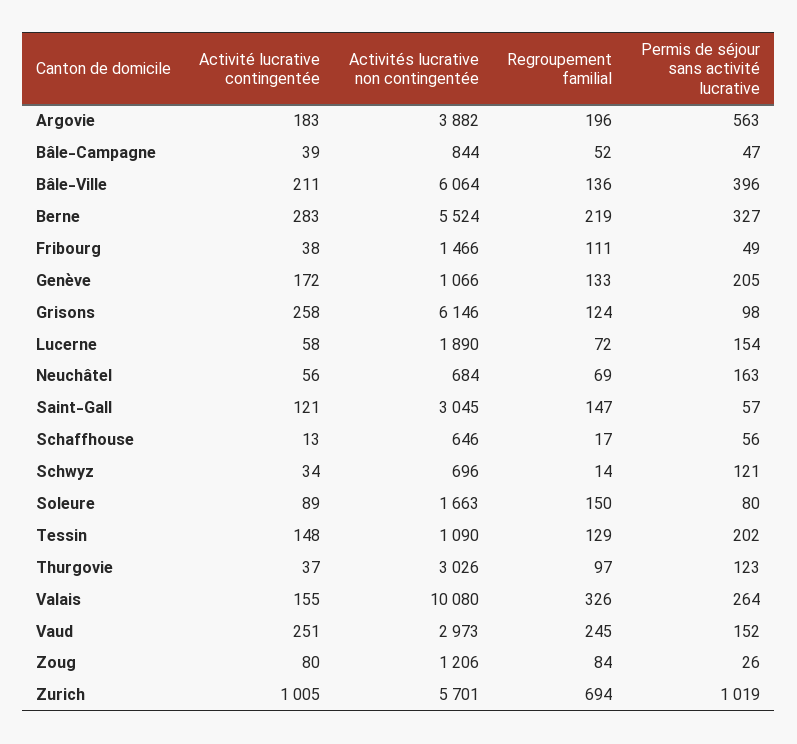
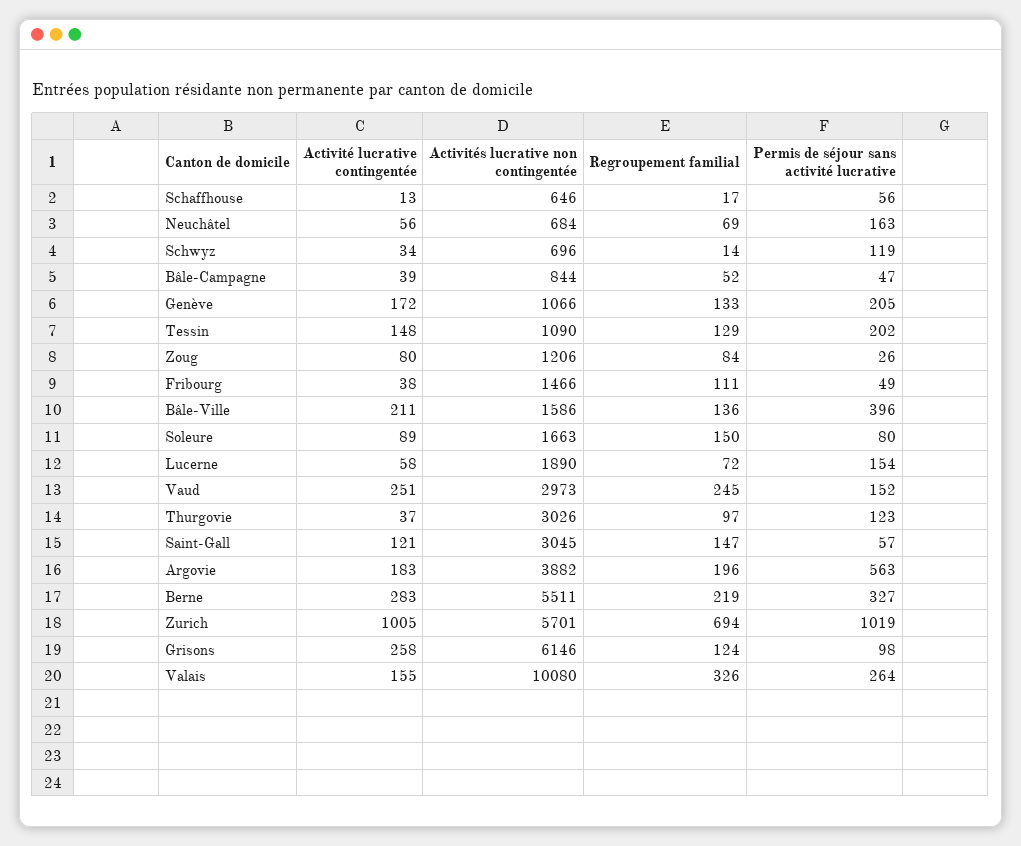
Activités lucrative non contingentée, Bâle-Ville: 6064 -> 1586
Activités lucrative non contingentée, Berne: 5524 -> 5511
Permis de séjour sans activité lucrative, Schwyz: 121 -> 119

